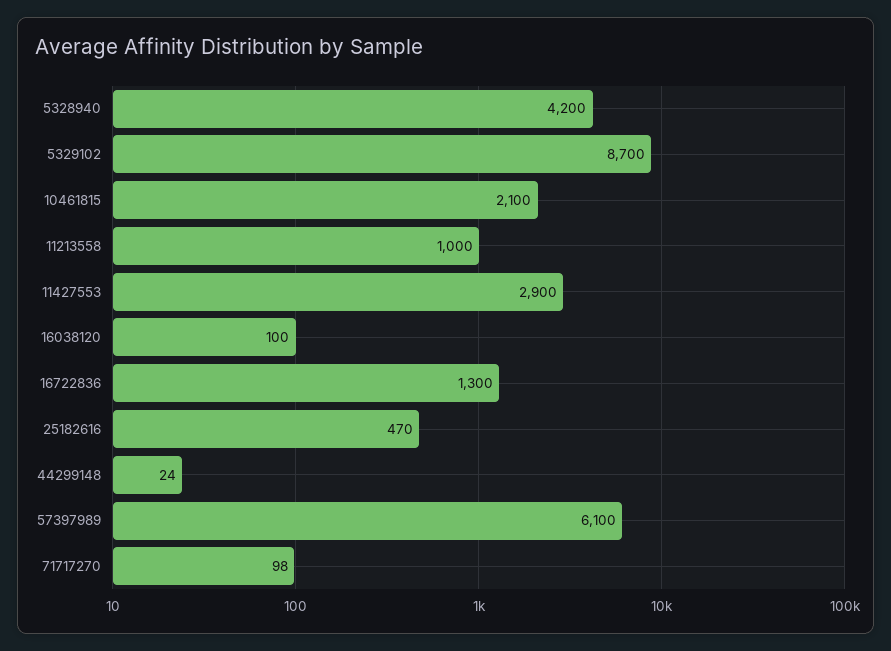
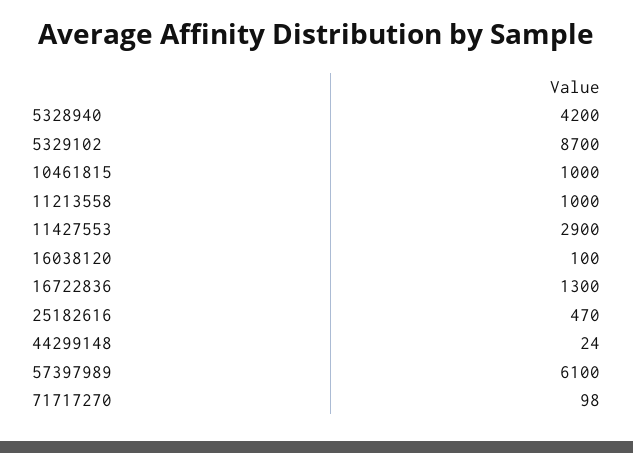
10461815: 2100 -> 1000

